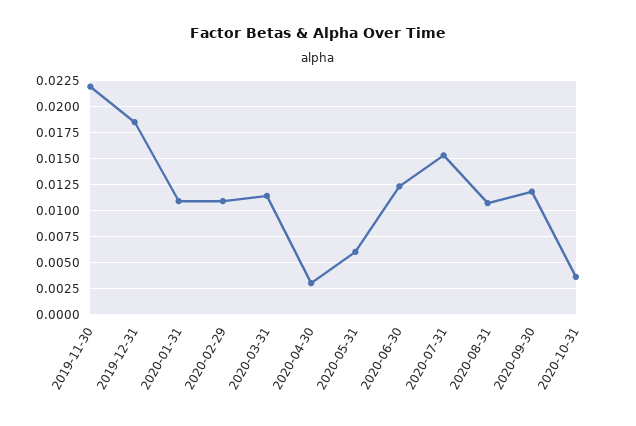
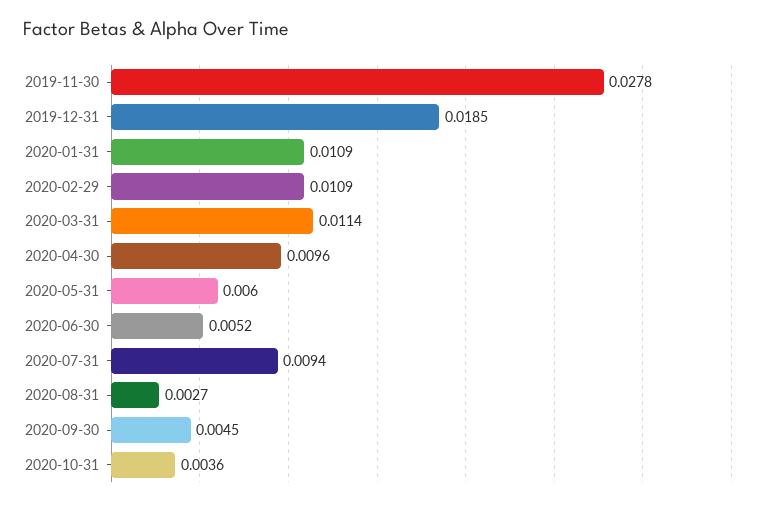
2019-11-30: 0.0225 -> 0.0278
2020-04-30: 0.0025 -> 0.0096
2020-06-30: 0.0125 -> 0.0052
2020-07-31: 0.015 -> 0.0094
2020-08-31: 0.01 -> 0.0027
2020-09-30: 0.0125 -> 0.0045

